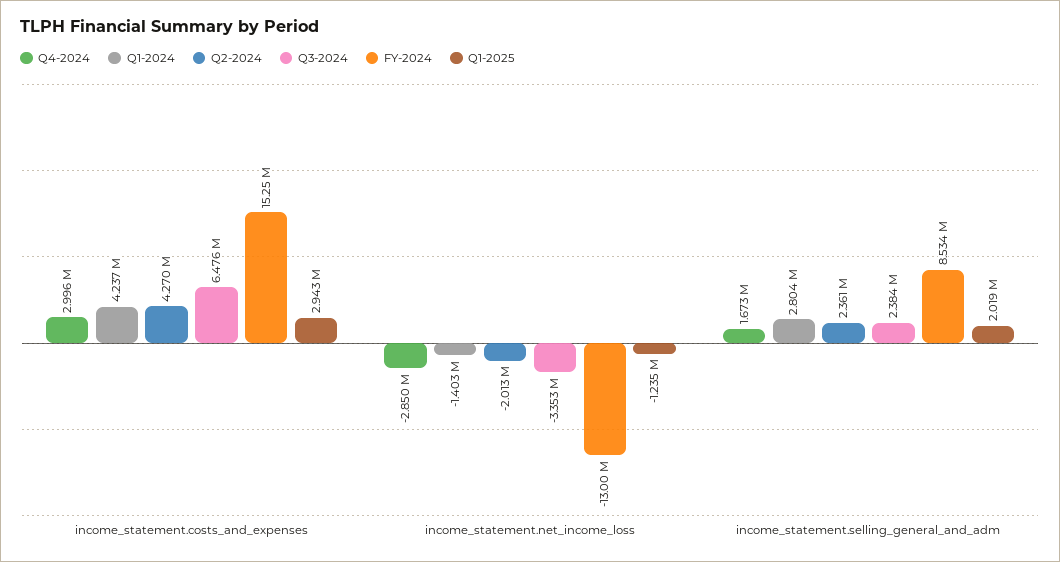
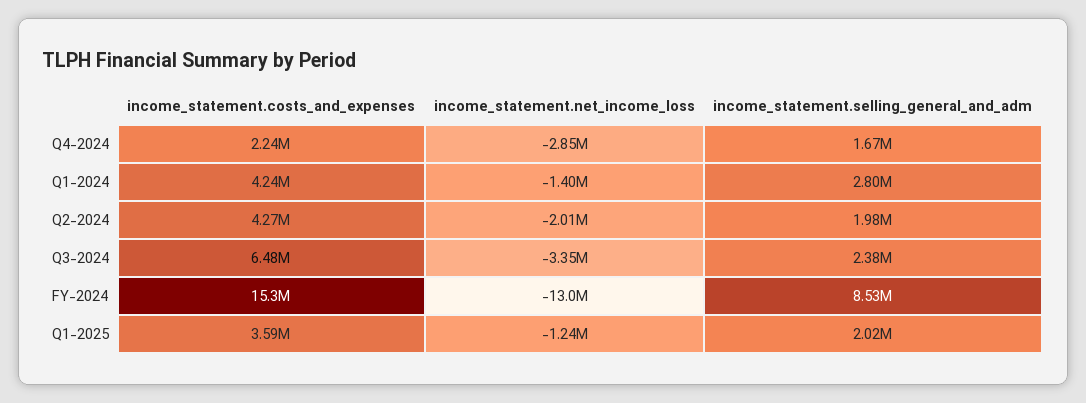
Q4-2024, income_statement.costs_and_expenses: 2996000 -> 2240000
Q1-2025, income_statement.costs_and_expenses: 2943000 -> 3590000
Q2-2024, income_statement.selling_general_and_adm: 2361000 -> 1980000

